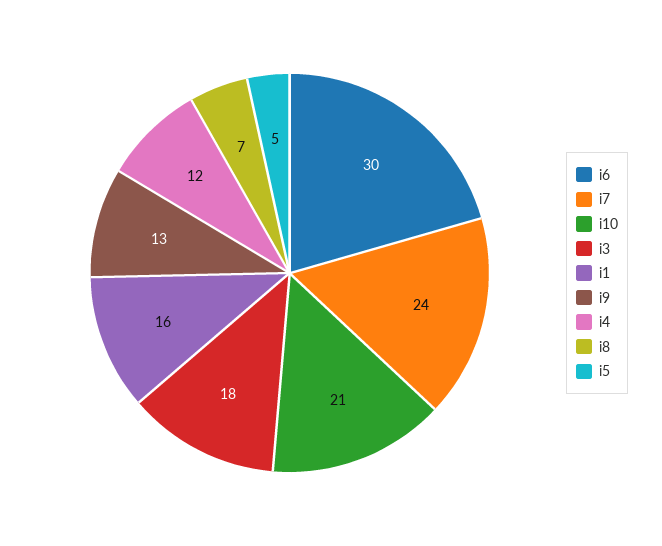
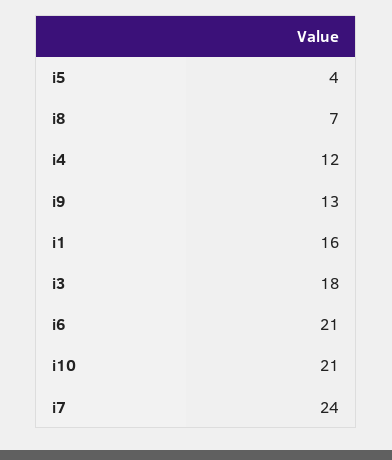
i6: 30 -> 21
i5: 5 -> 4

